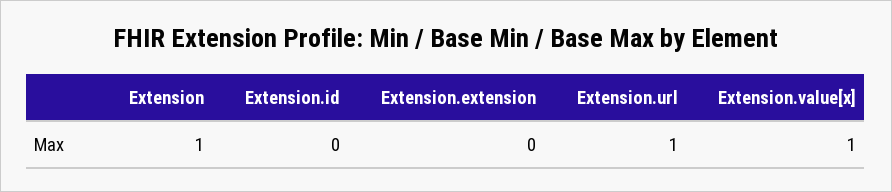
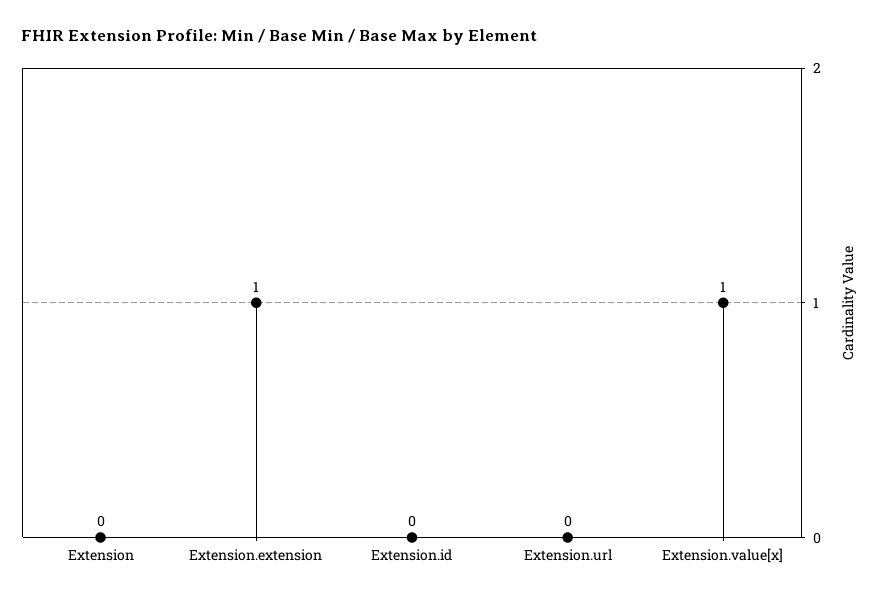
Extension: 1 -> 0
Extension.extension: 0 -> 1
Extension.url: 1 -> 0

